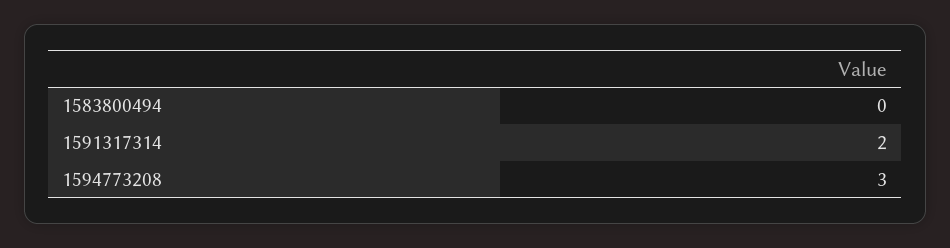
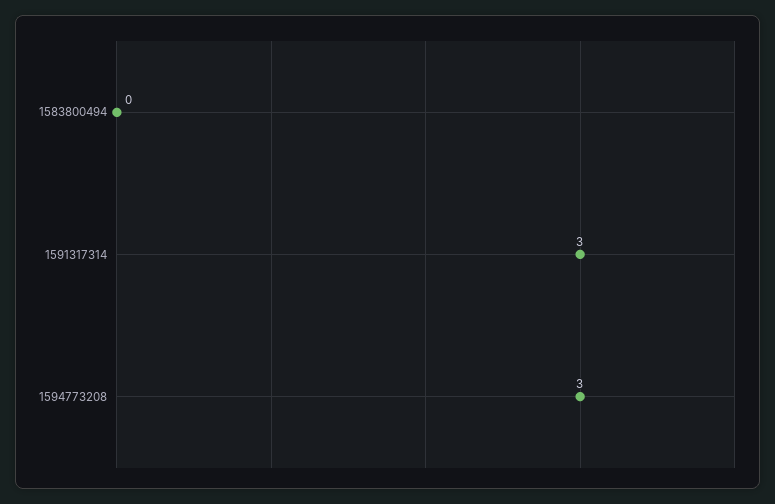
1591317314: 2 -> 3

